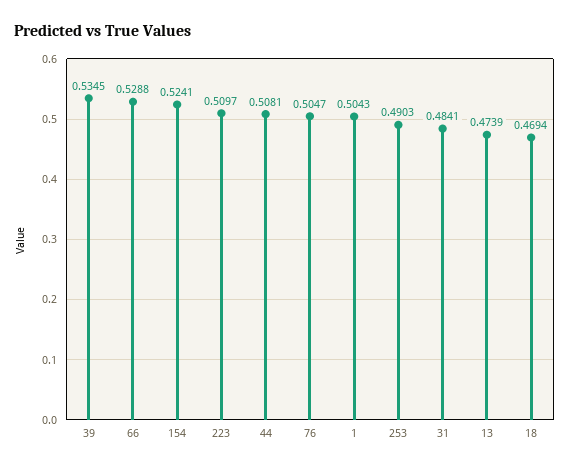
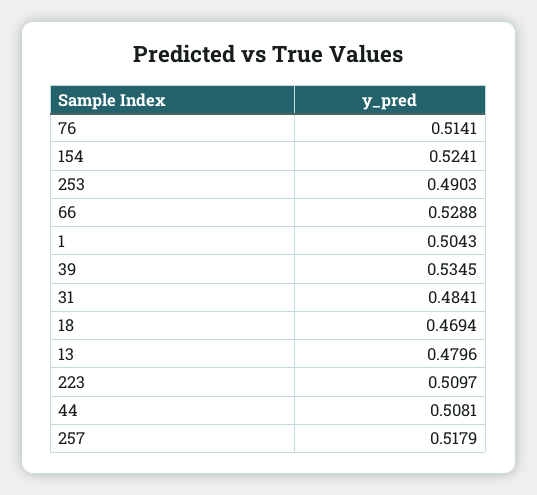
76: 0.5047 -> 0.5141
13: 0.4739 -> 0.4796
257: none -> 0.5179

